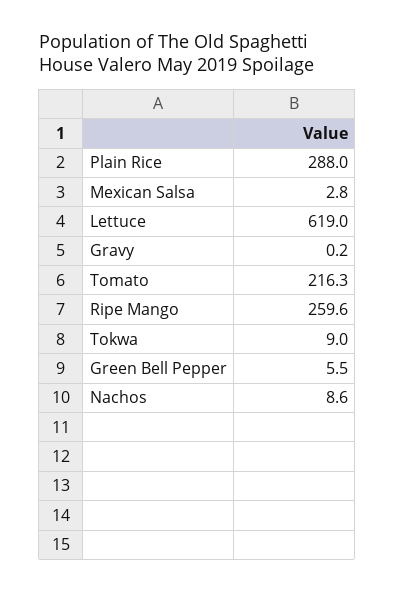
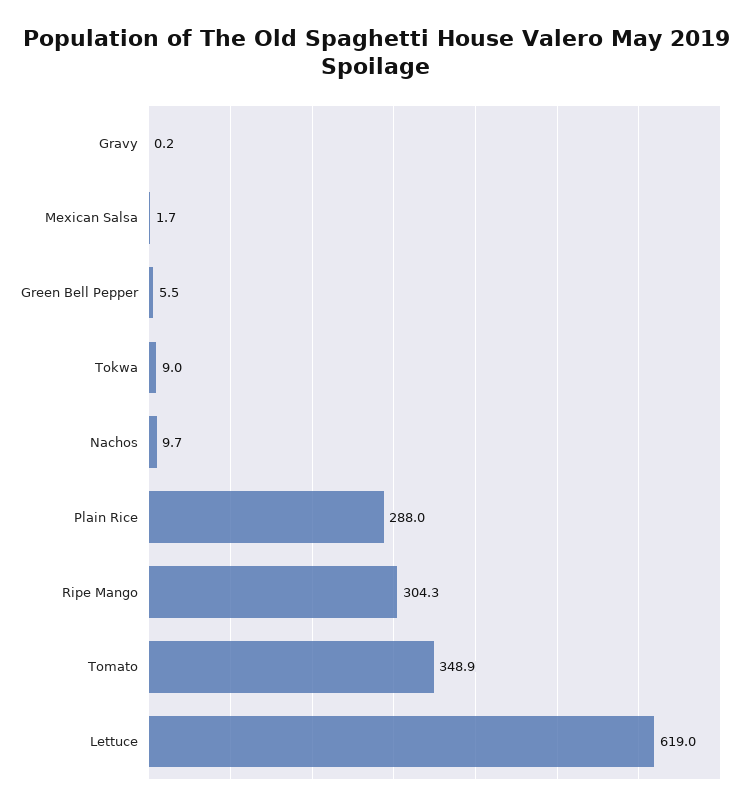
Mexican Salsa: 2.8 -> 1.7
Tomato: 216.3 -> 348.9
Ripe Mango: 259.6 -> 304.3
Nachos: 8.6 -> 9.7

